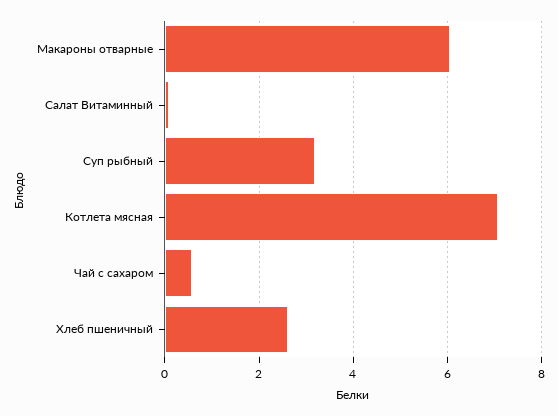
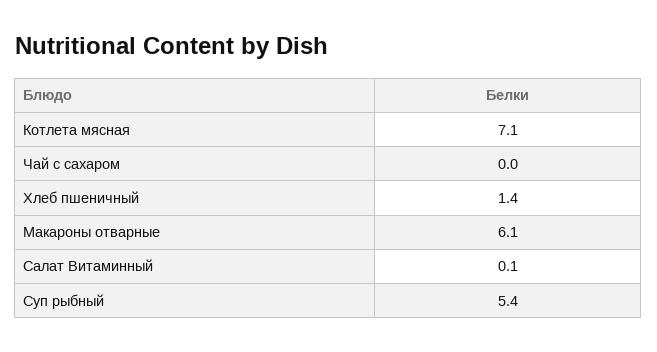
Суп рыбный: 3.2 -> 5.4
Чай с сахаром: 0.6 -> 0
Хлеб пшеничный: 2.6 -> 1.4

